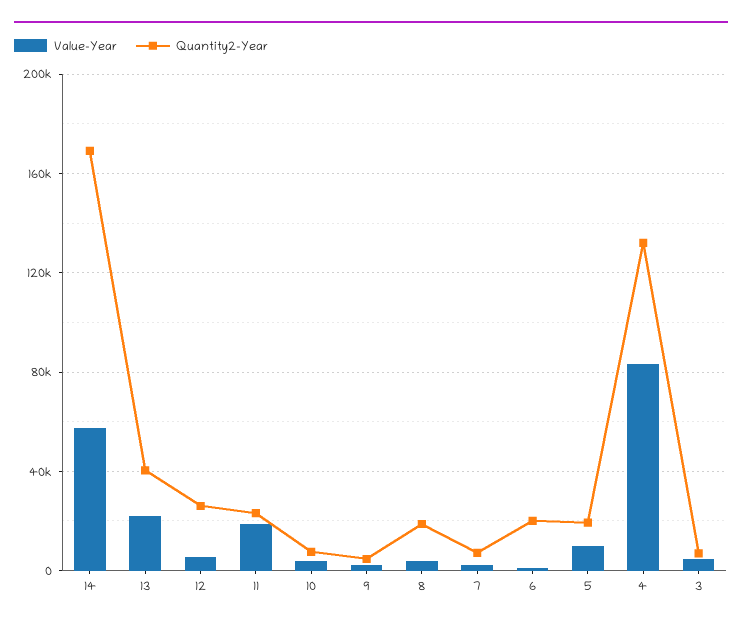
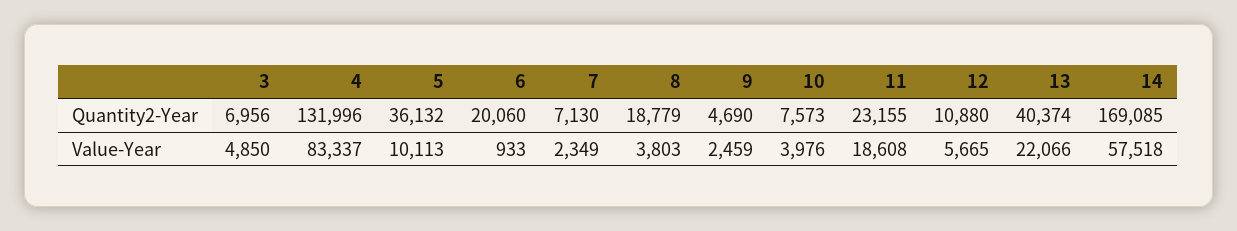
Quantity2-Year, 12: 25000 -> 10880
Quantity2-Year, 5: 20000 -> 36132

